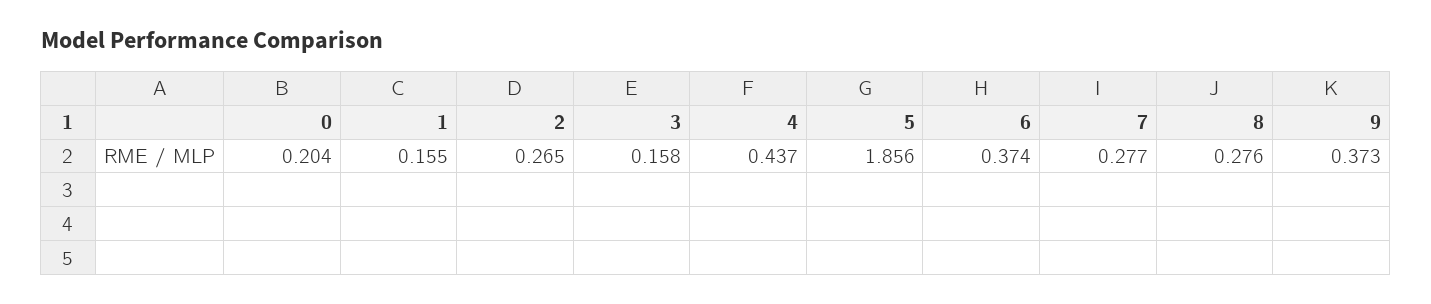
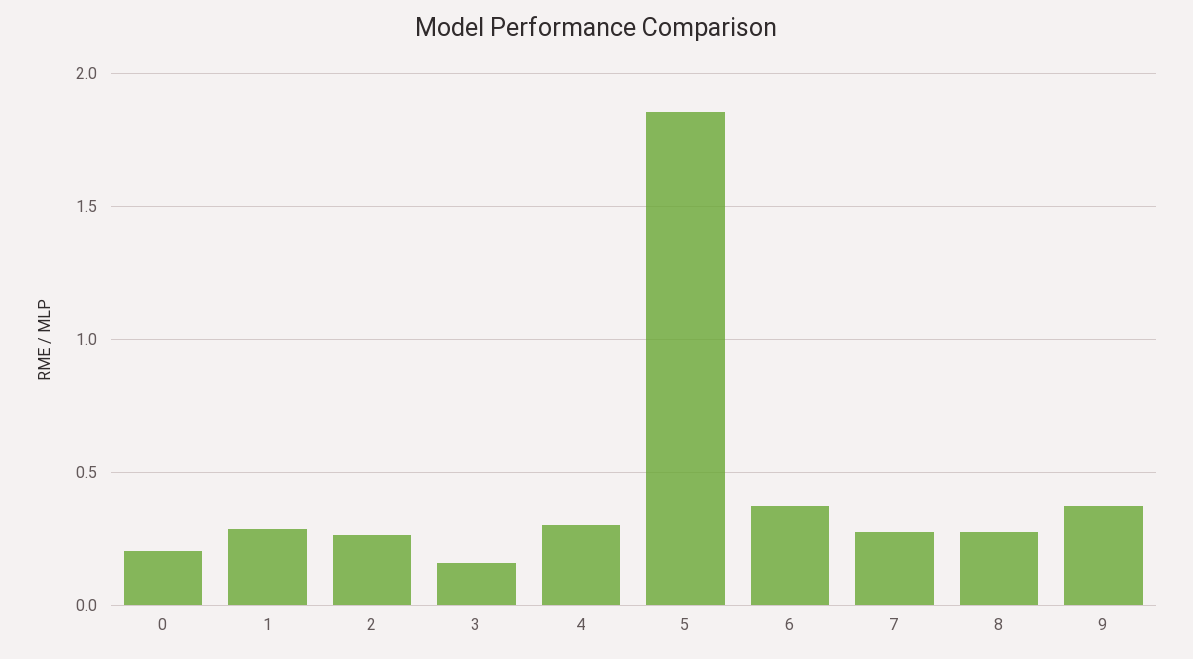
1: 0.155 -> 0.3
4: 0.437 -> 0.3

